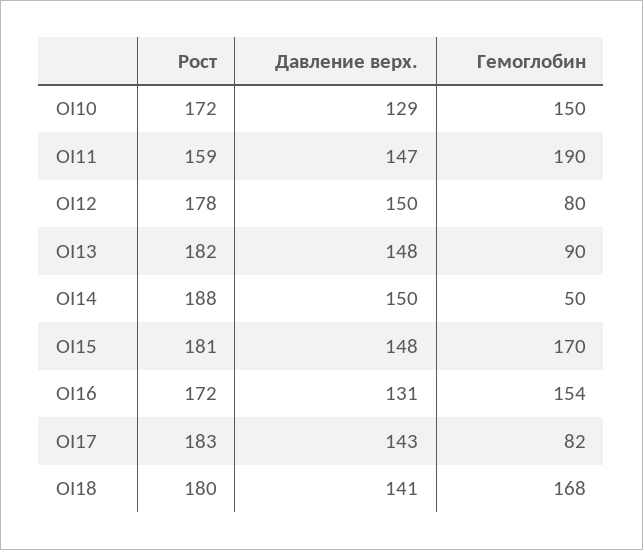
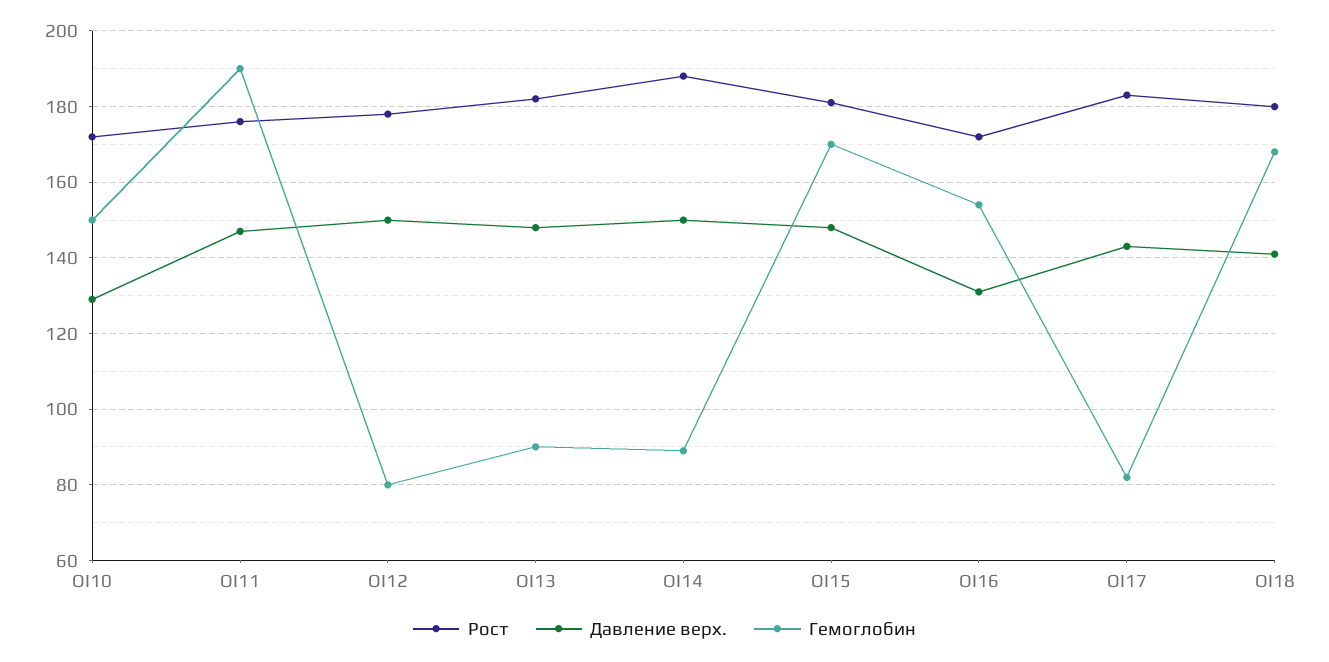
Рост, OI11: 159 -> 175
Гемоглобин, OI14: 50 -> 90

